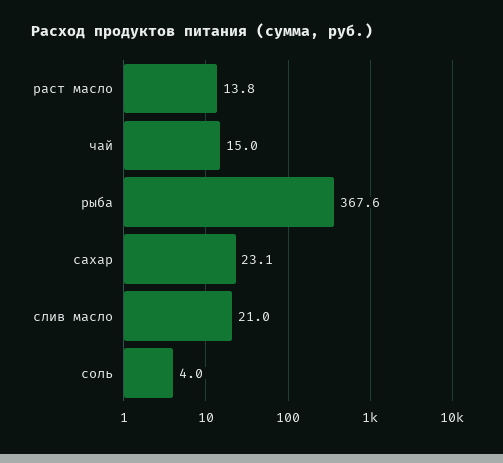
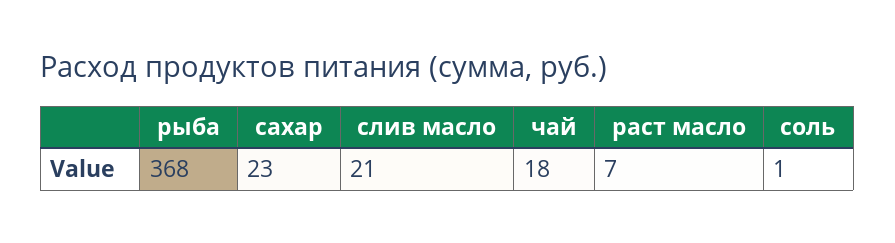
раст масло: 13.8 -> 7
чай: 15 -> 18
соль: 4 -> 1

